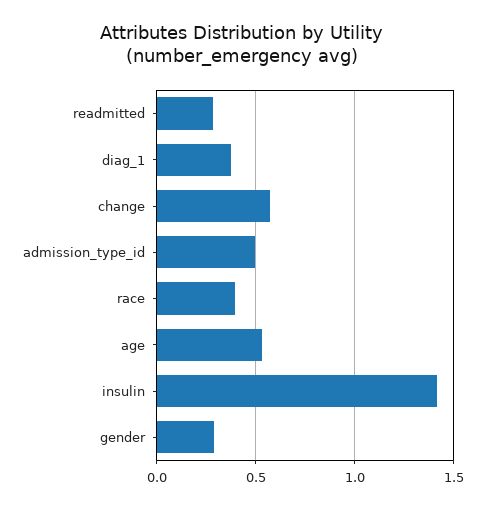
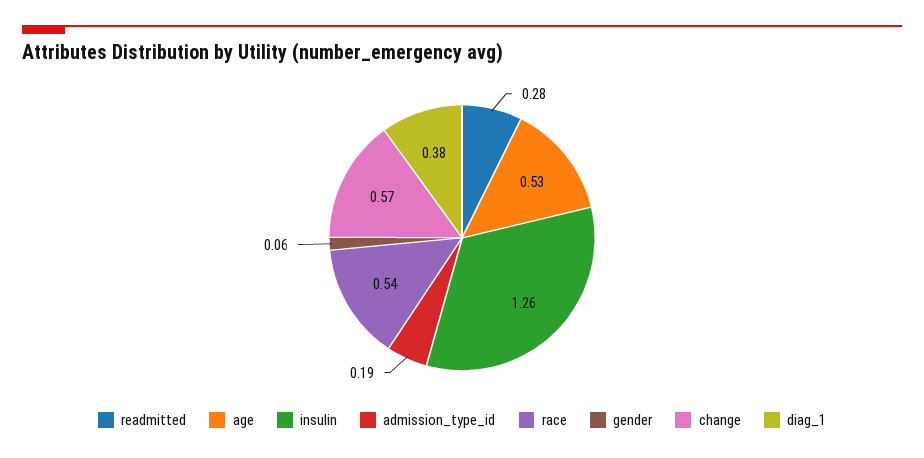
admission_type_id: 0.5 -> 0.19
race: 0.4 -> 0.54
insulin: 1.4 -> 1.26
gender: 0.3 -> 0.06

